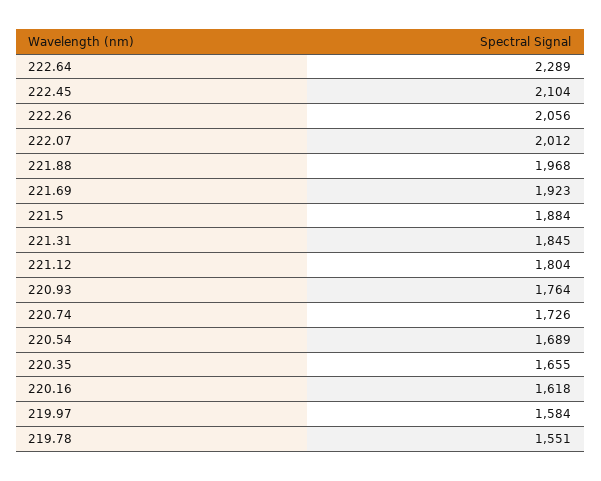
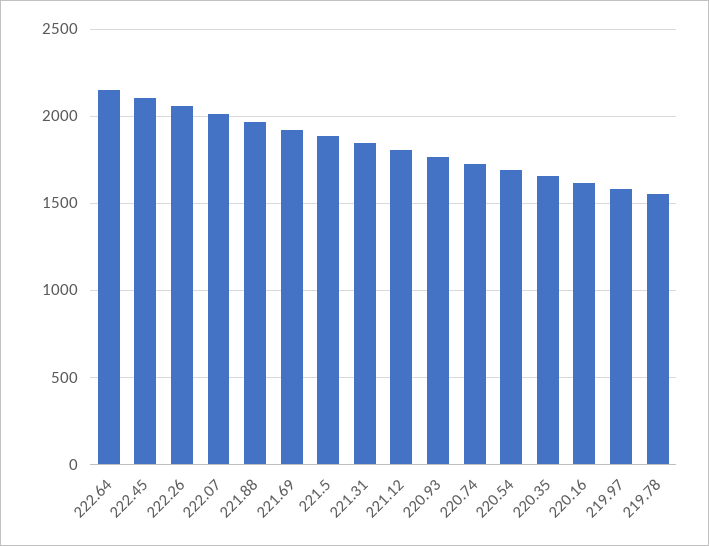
222.64: 2289 -> 2150

